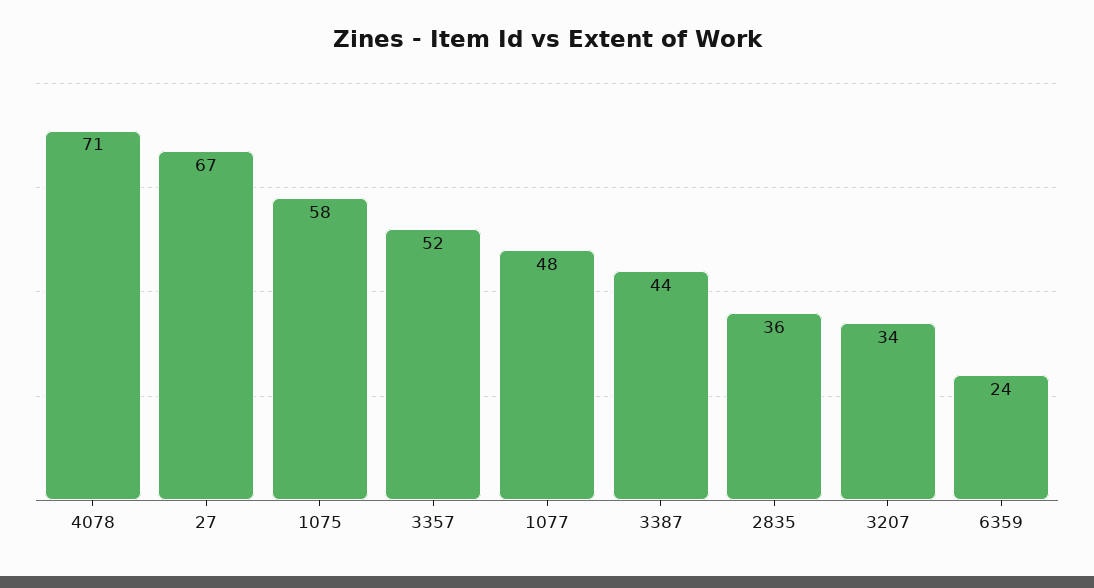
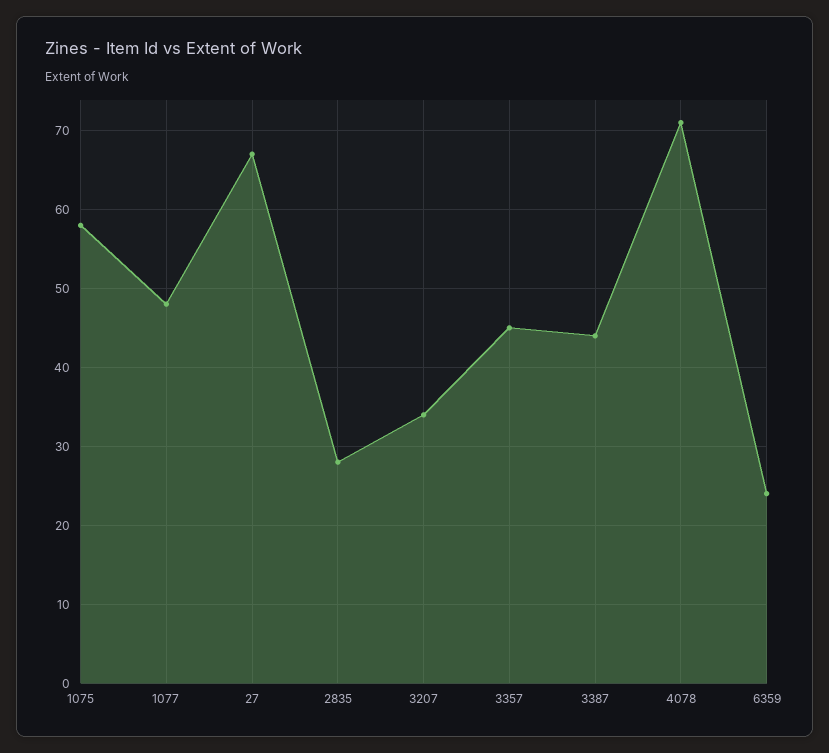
3357: 52 -> 45
2835: 36 -> 28

